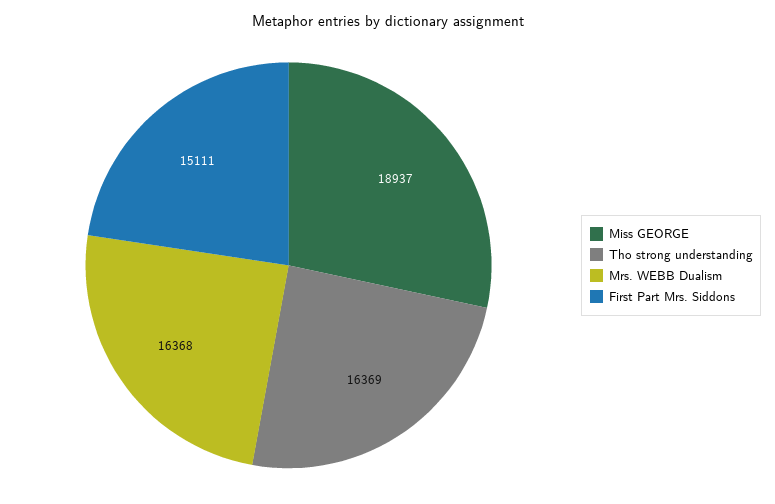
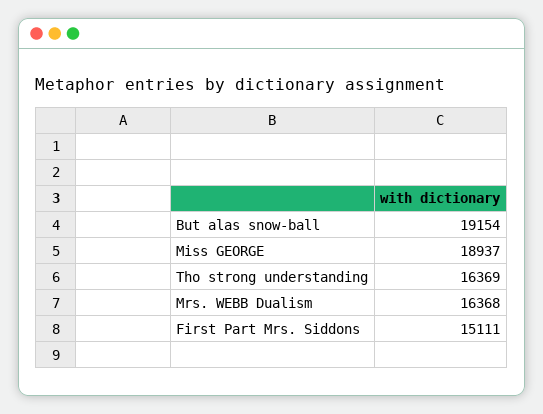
But alas snow-ball: none -> 19154

